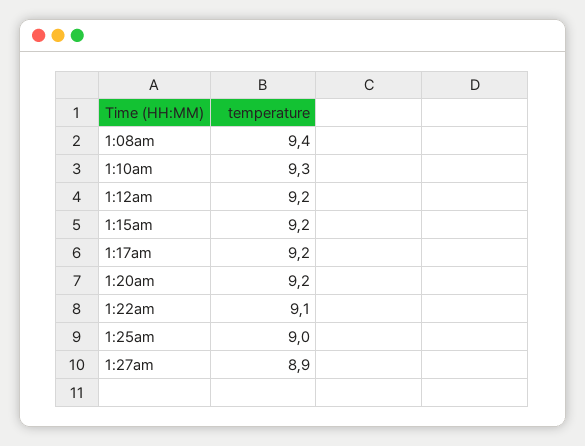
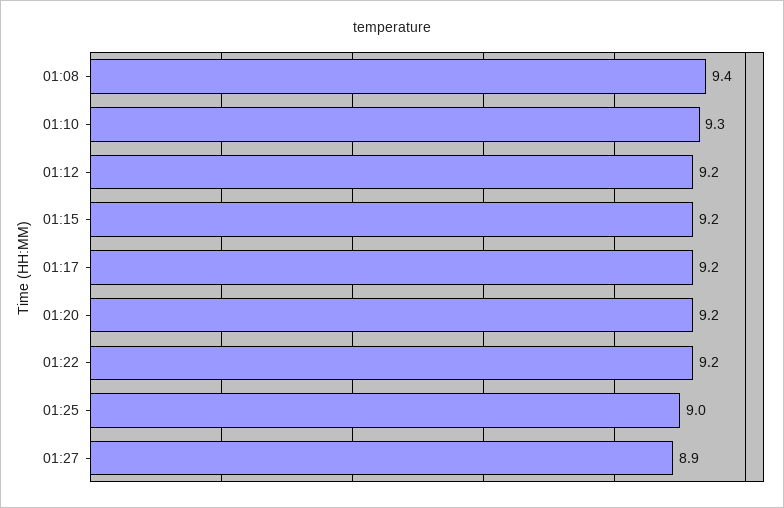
1:22am: 9.1 -> 9.2

